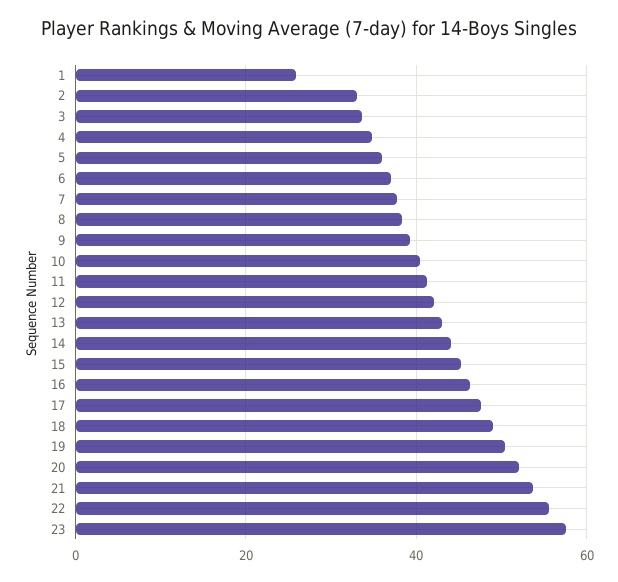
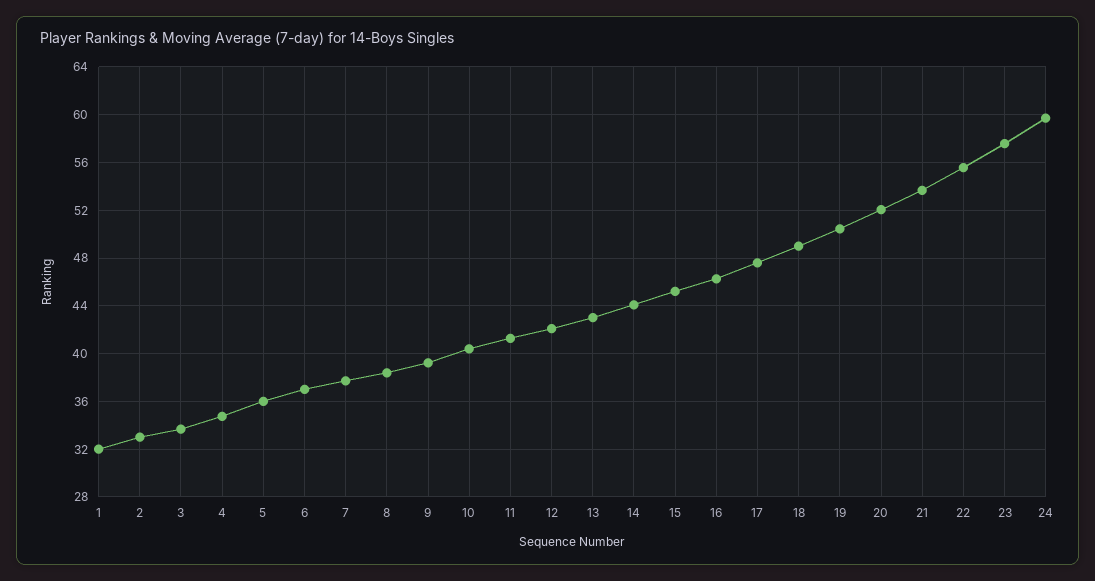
1: 26 -> 32
24: none -> 60

